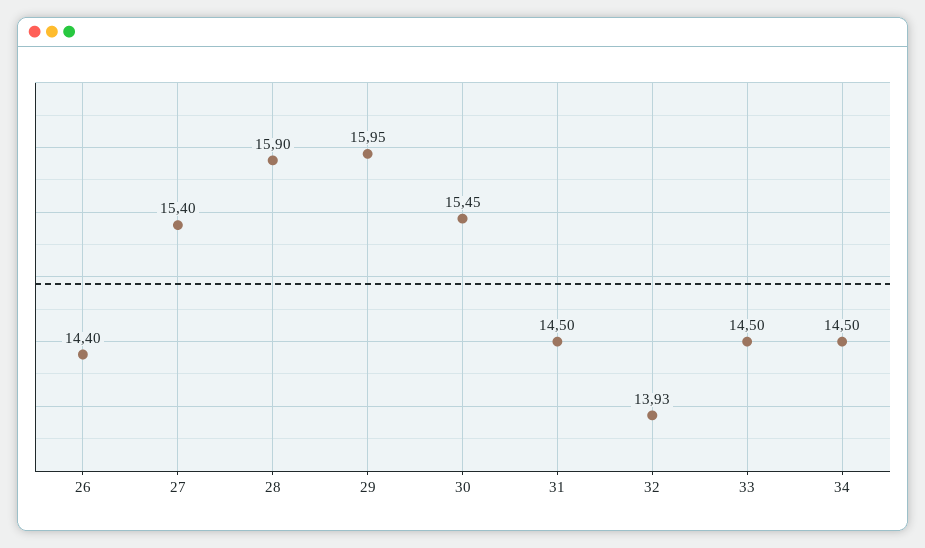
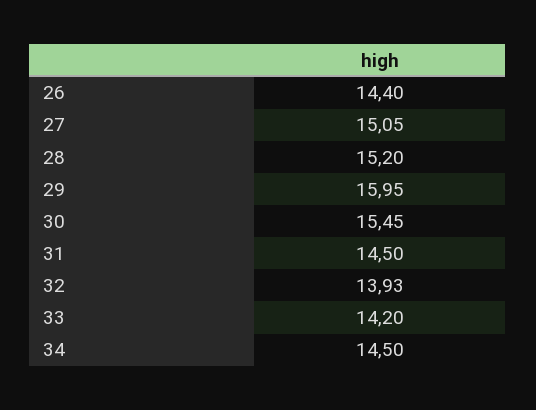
27: 15.4 -> 15.05
28: 15.9 -> 15.2
33: 14.5 -> 14.2

